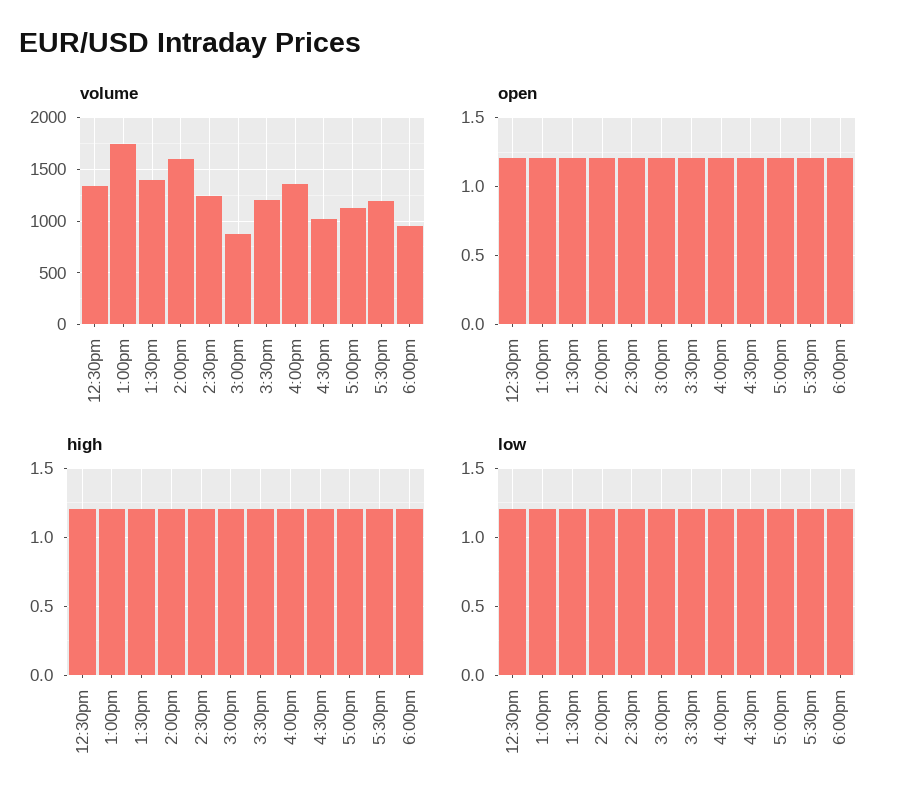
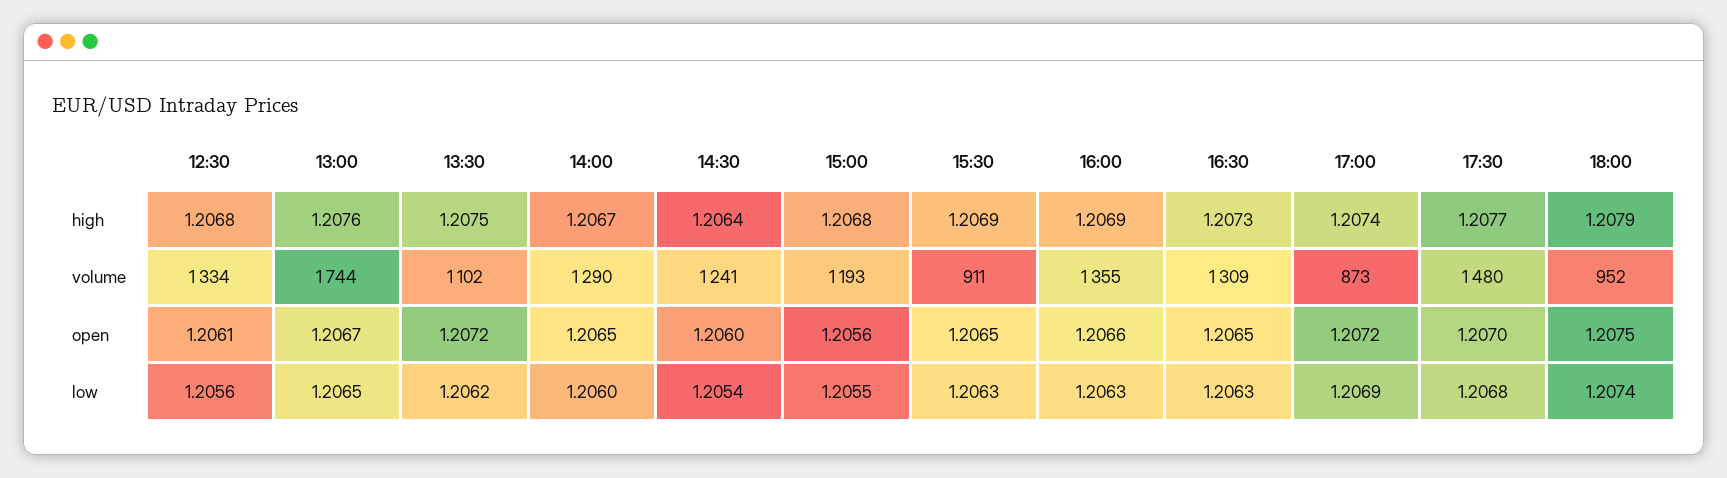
volume, 1:30pm: 1400 -> 1102
volume, 2:00pm: 1600 -> 1290
volume, 3:00pm: 900 -> 1193
volume, 3:30pm: 1200 -> 911
volume, 4:30pm: 1000 -> 1309
volume, 5:00pm: 1100 -> 873
volume, 5:30pm: 1200 -> 1480

